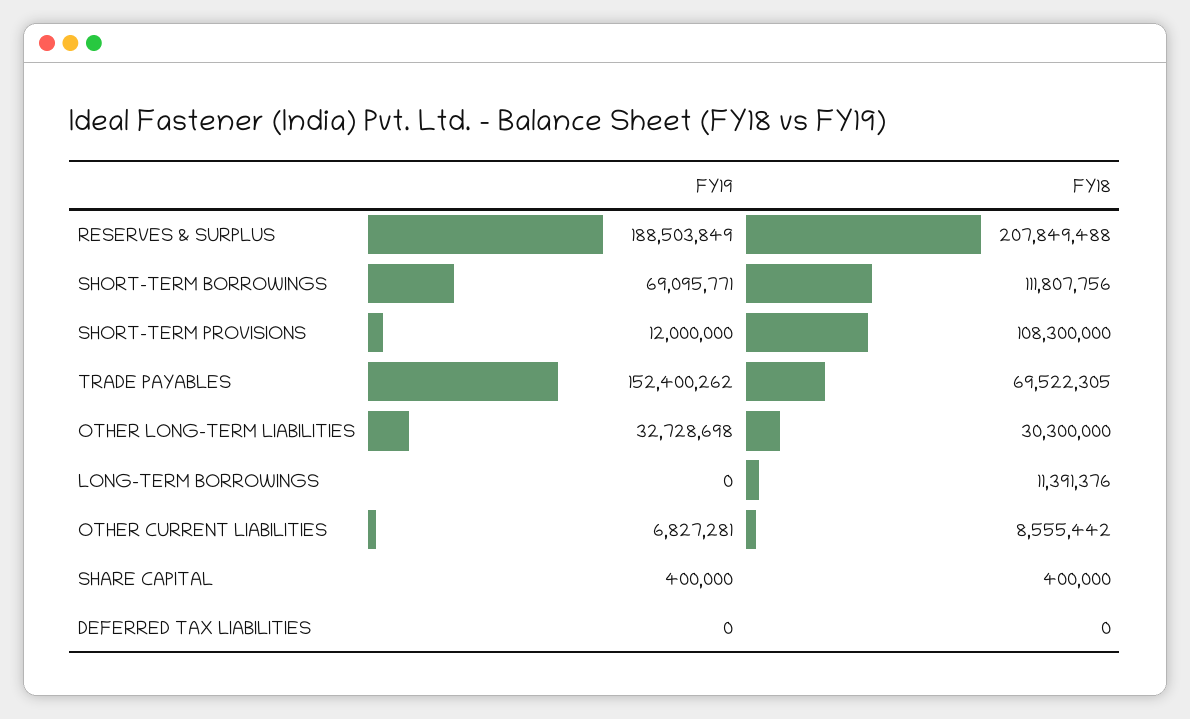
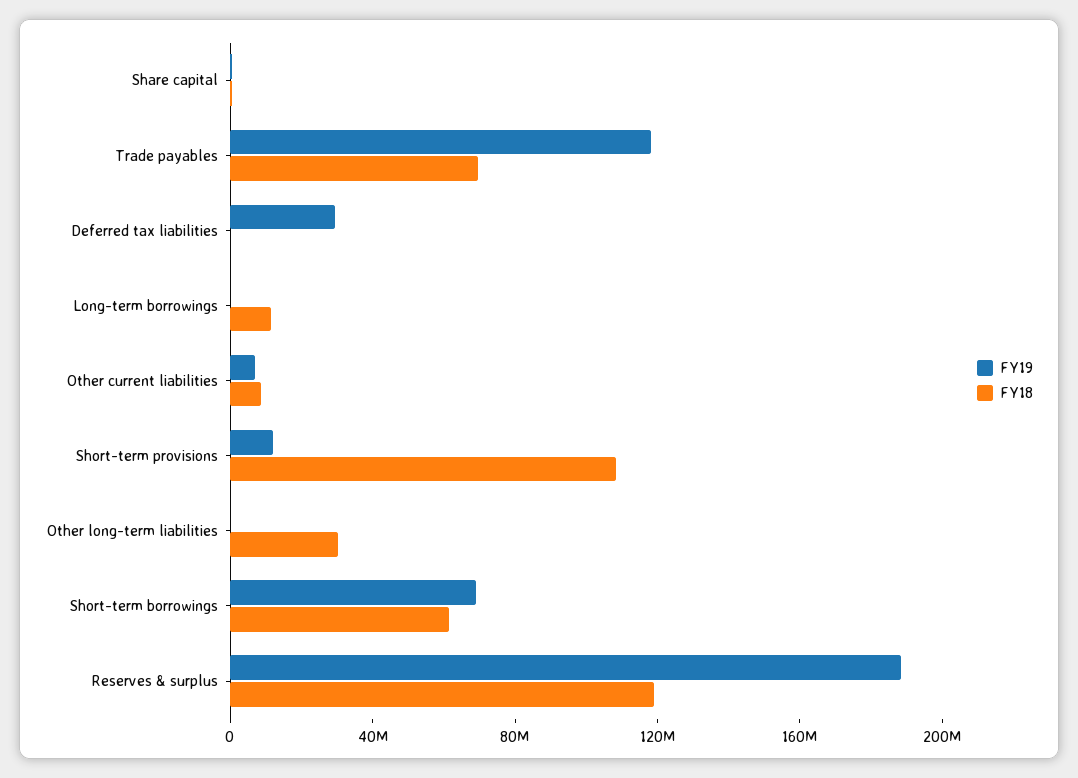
FY18, RESERVES & SURPLUS: 207849488 -> 120000000
FY18, SHORT-TERM BORROWINGS: 111807756 -> 60000000
FY19, TRADE PAYABLES: 152400262 -> 120000000
FY19, OTHER LONG-TERM LIABILITIES: 32728698 -> 0
FY19, DEFERRED TAX LIABILITIES: 0 -> 30000000

